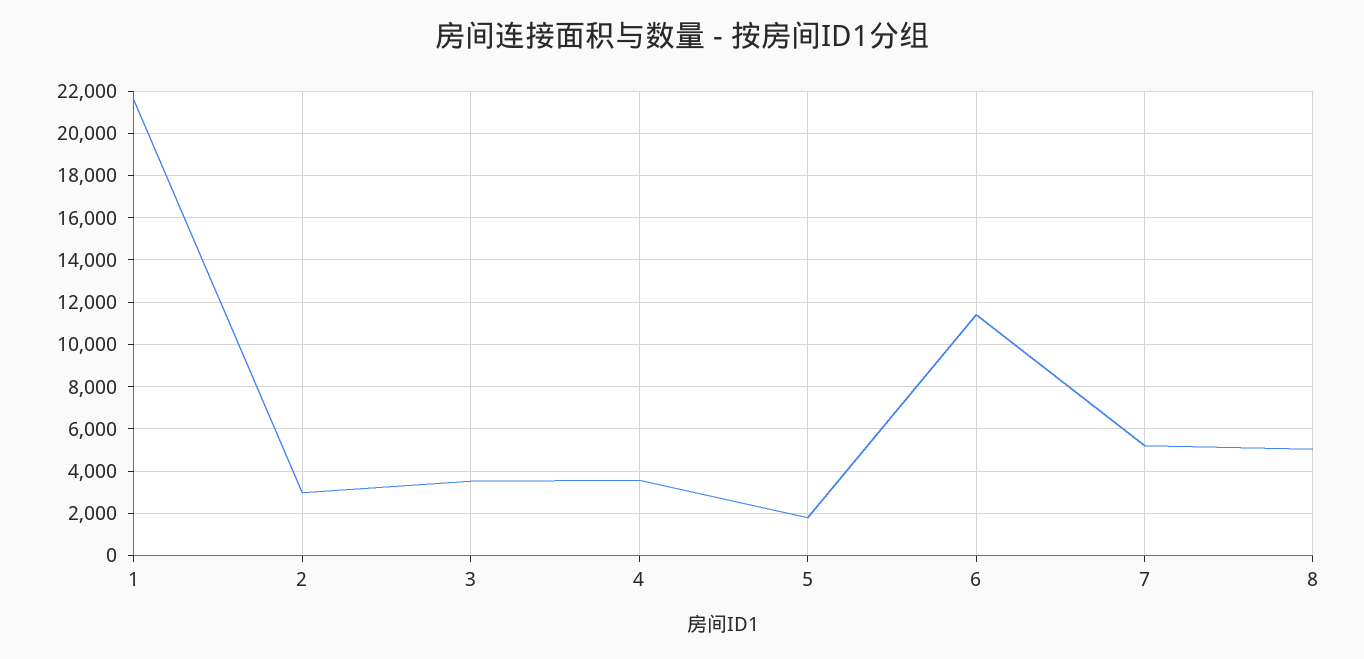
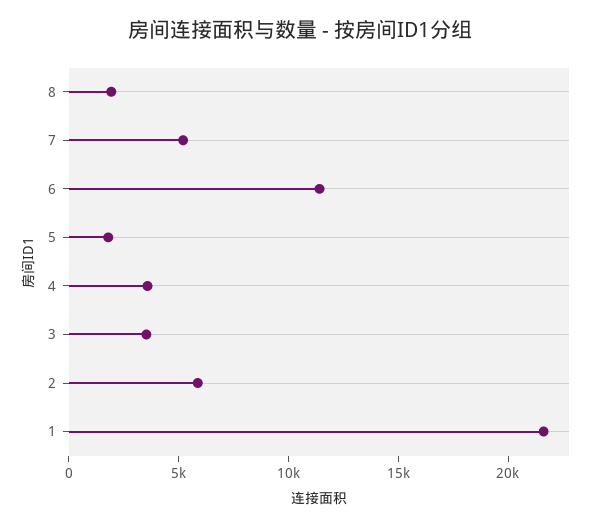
2: 3000 -> 6000
8: 5000 -> 2000

